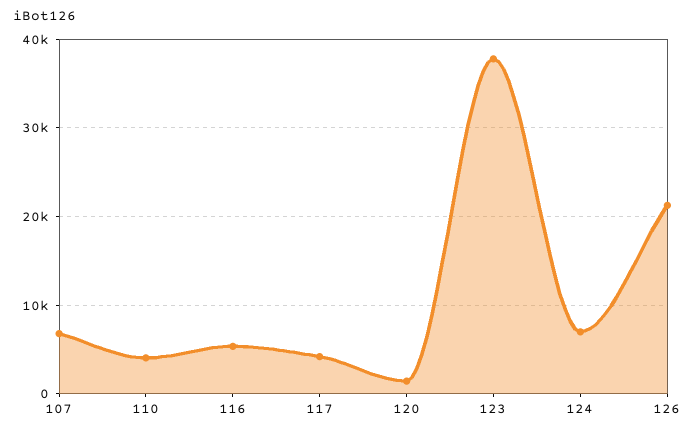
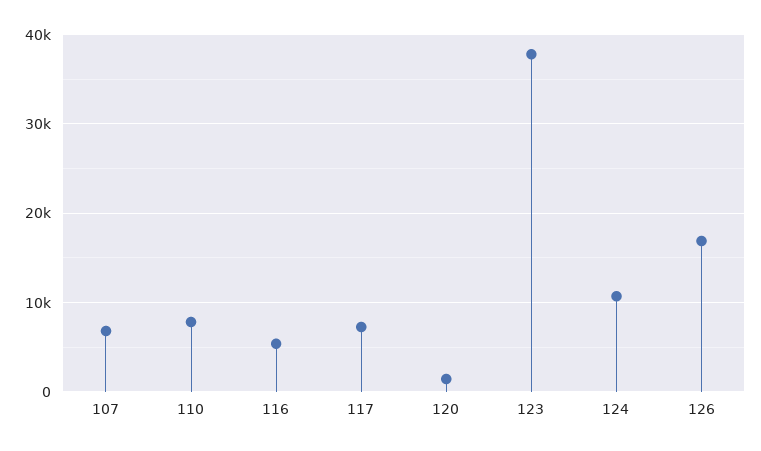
110: 4000 -> 8000
117: 4000 -> 7000
124: 7000 -> 11000
126: 21000 -> 17000

